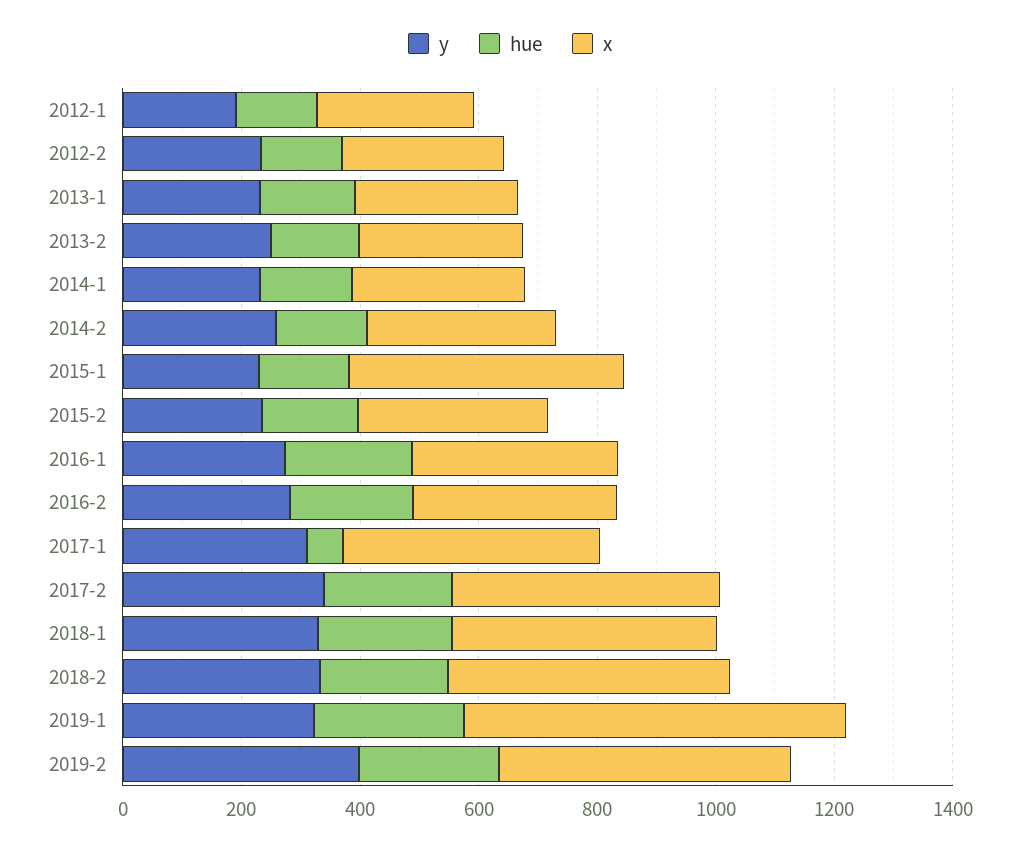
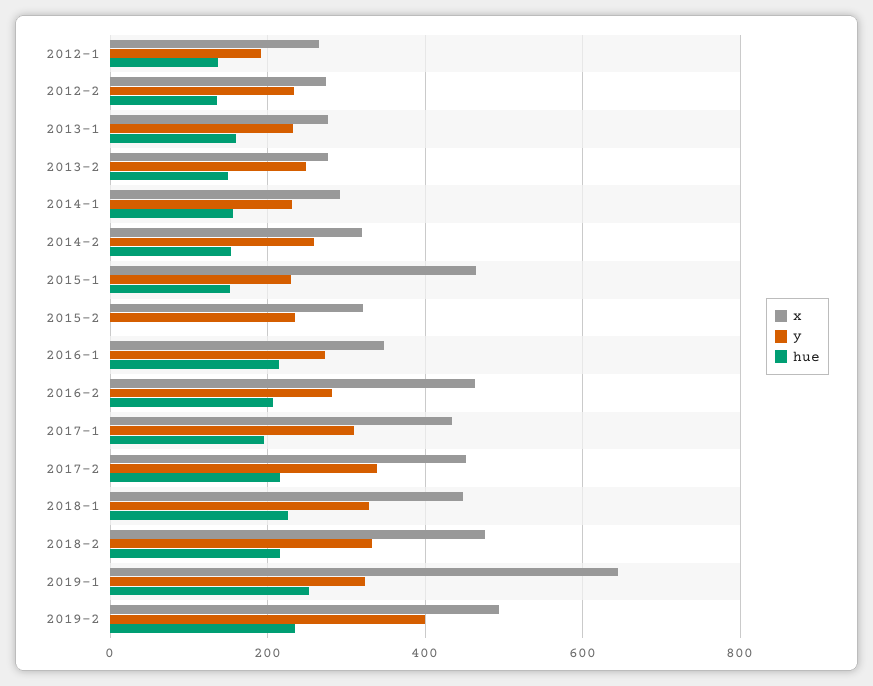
hue, 2015-2: 150 -> 0
x, 2016-2: 350 -> 460
hue, 2017-1: 50 -> 200

